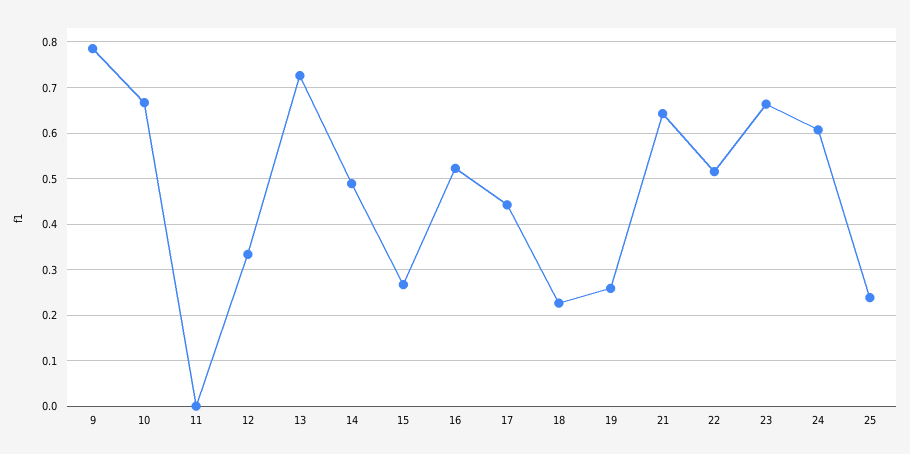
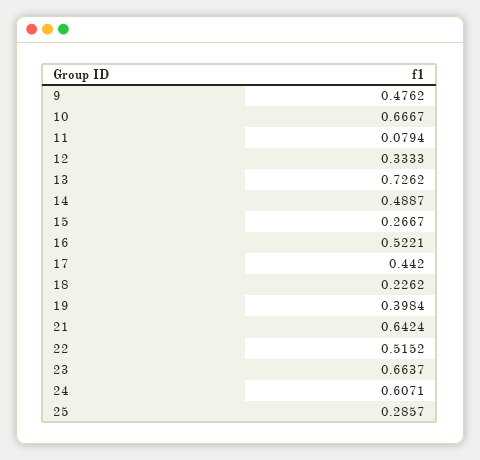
9: 0.78 -> 0.4762
11: 0 -> 0.0794
19: 0.26 -> 0.3984
25: 0.24 -> 0.2857

